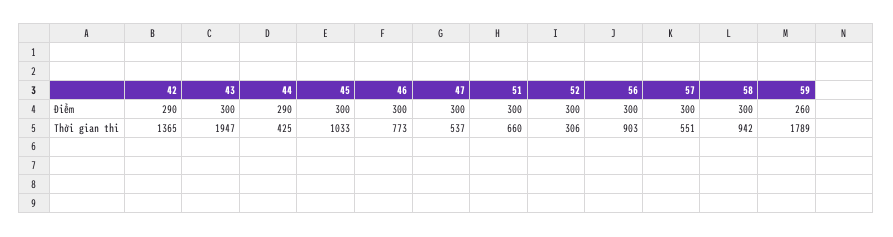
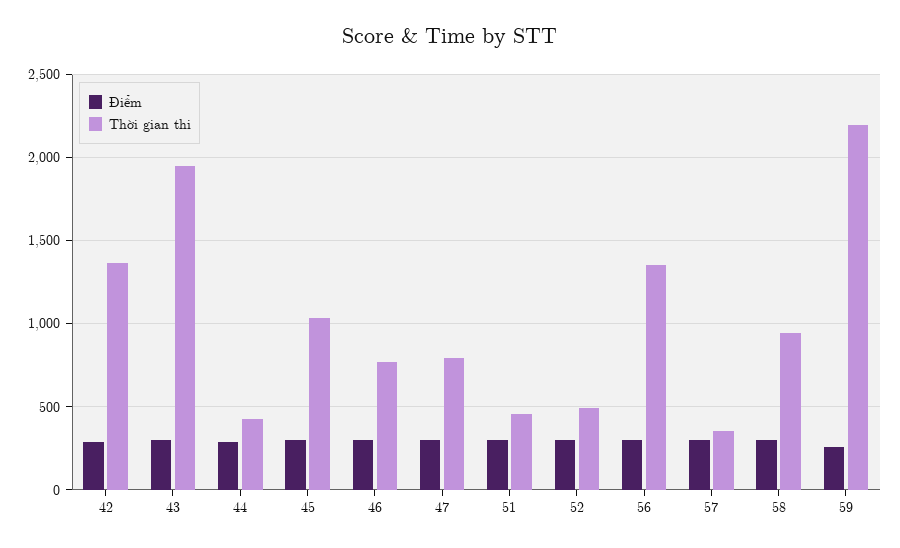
Thời gian thi, 47: 537 -> 800
Thời gian thi, 51: 660 -> 450
Thời gian thi, 52: 306 -> 500
Thời gian thi, 56: 903 -> 1350
Thời gian thi, 57: 551 -> 350
Thời gian thi, 59: 1789 -> 2200

